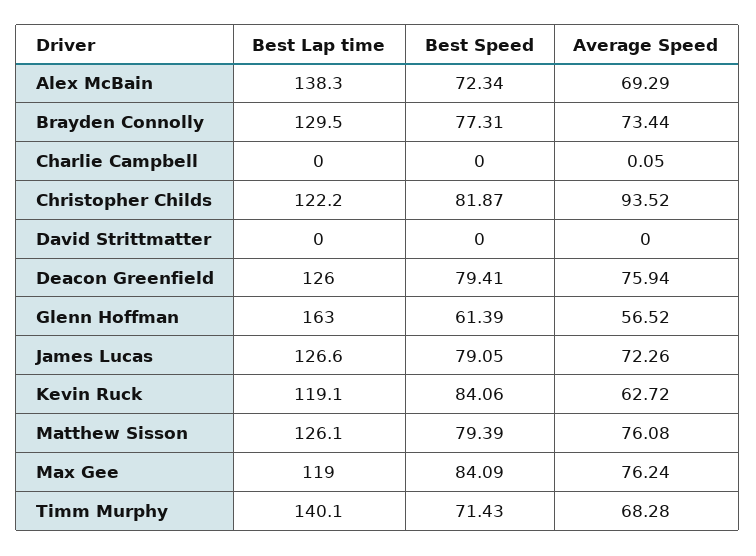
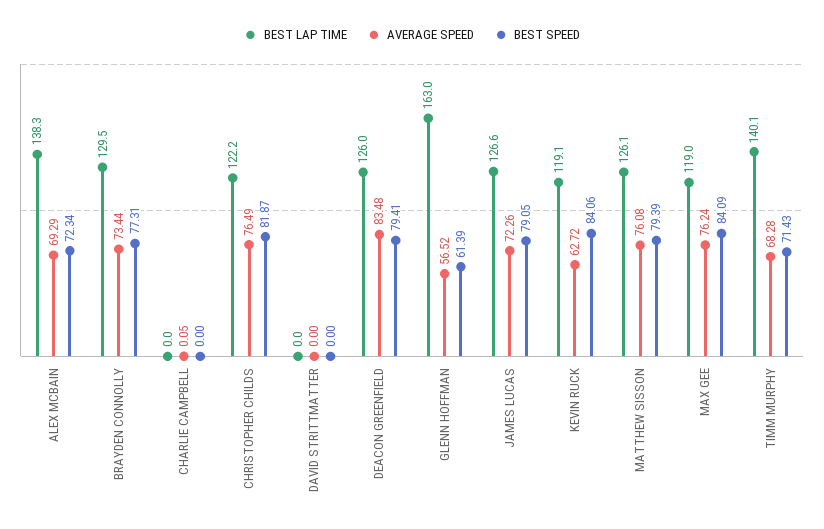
Average Speed, Christopher Childs: 93.52 -> 76.49
Average Speed, Deacon Greenfield: 75.94 -> 83.48

